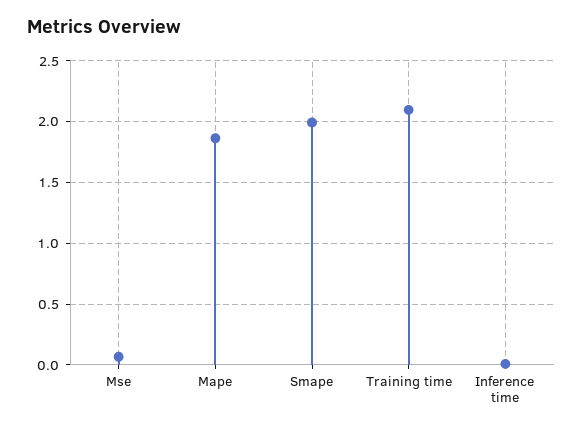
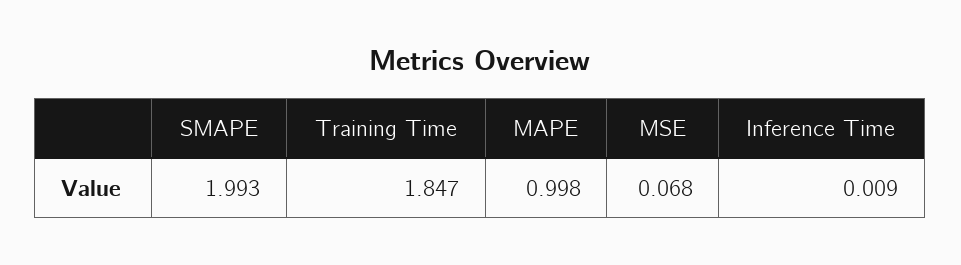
Mape: 1.85 -> 0.998
Training time: 2.1 -> 1.847

